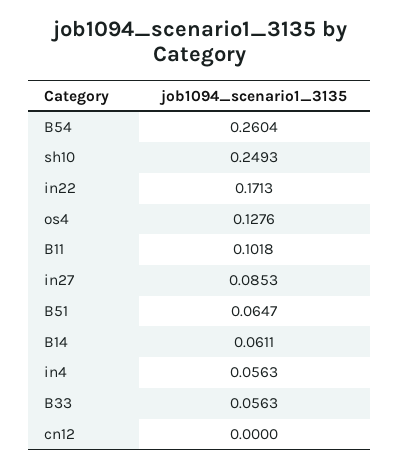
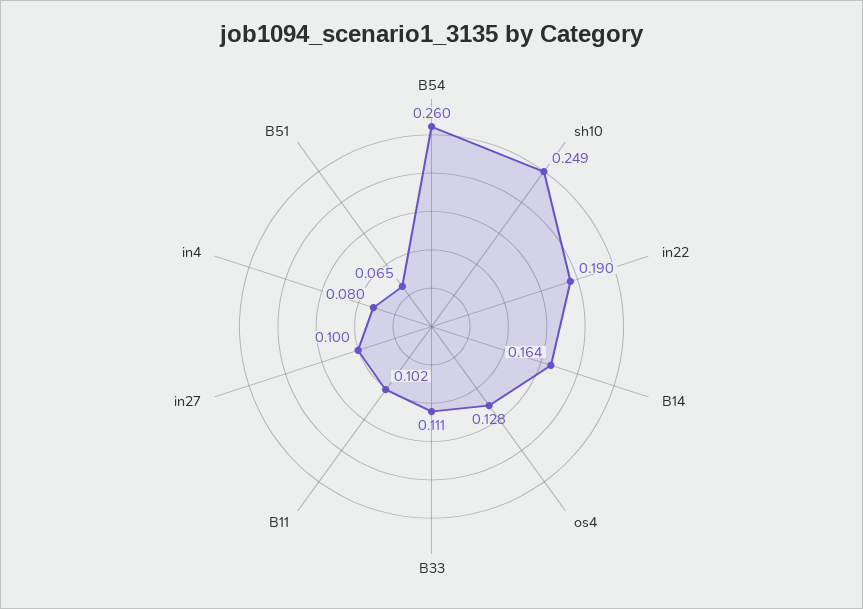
in22: 0.1713 -> 0.19
in27: 0.0853 -> 0.1
B14: 0.0611 -> 0.164
in4: 0.0563 -> 0.08
B33: 0.0563 -> 0.111
cn12: 0 -> none

